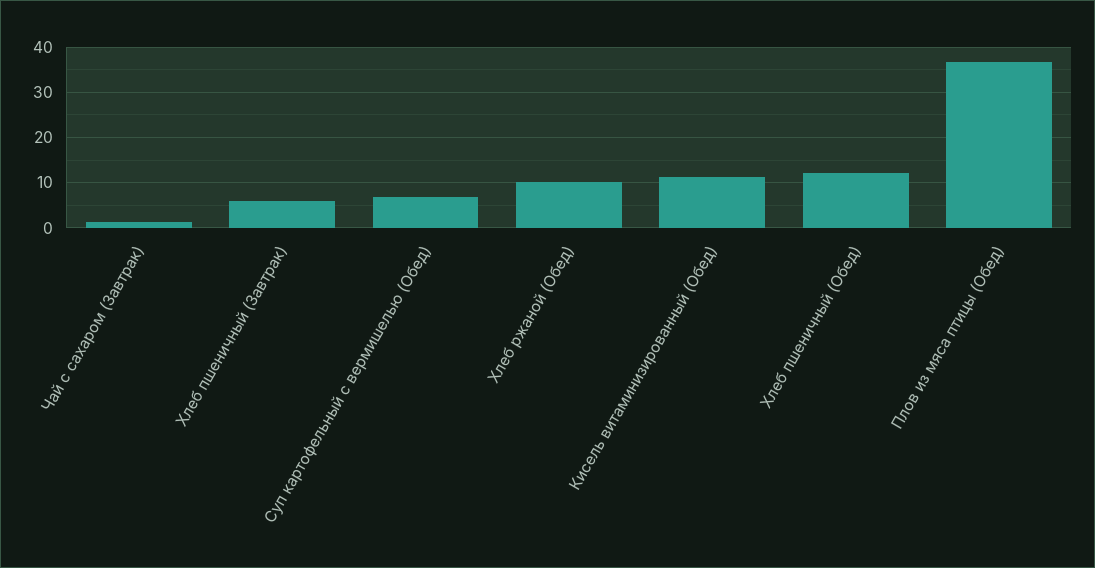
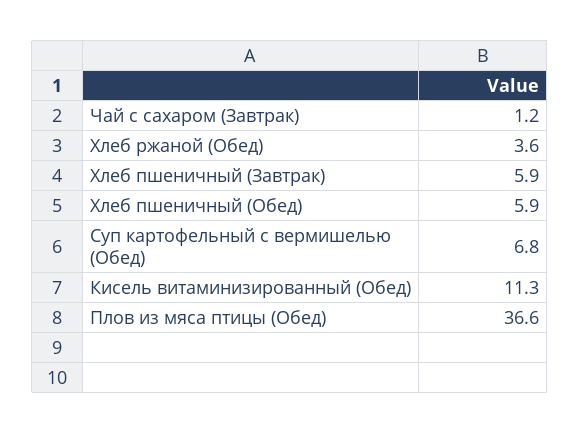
Хлеб ржаной (Обед): 10 -> 3.6
Хлеб пшеничный (Обед): 12 -> 5.9

